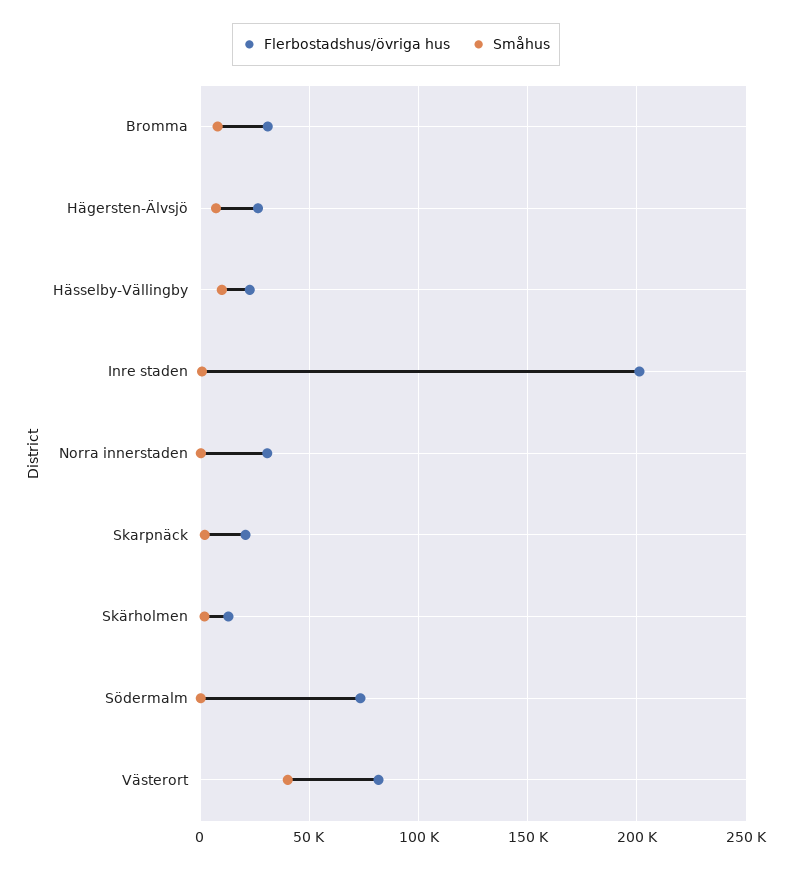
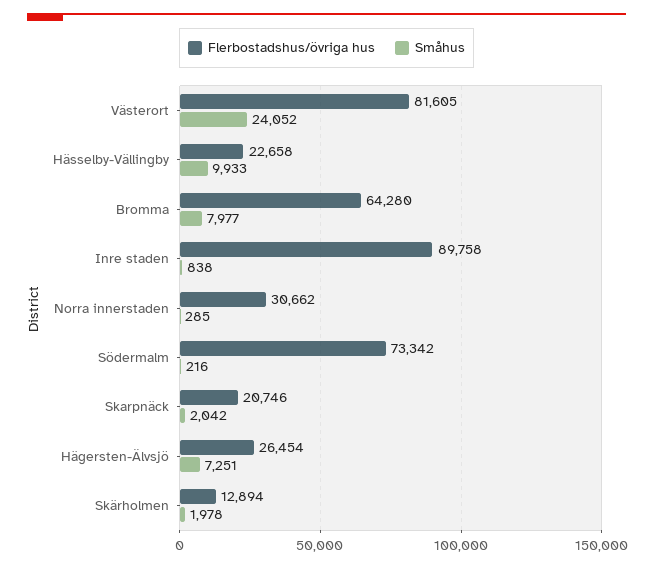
Flerbostadshus/övriga hus, Bromma: 30000 -> 64280
Flerbostadshus/övriga hus, Inre staden: 200000 -> 89758
Småhus, Västerort: 40000 -> 24052

